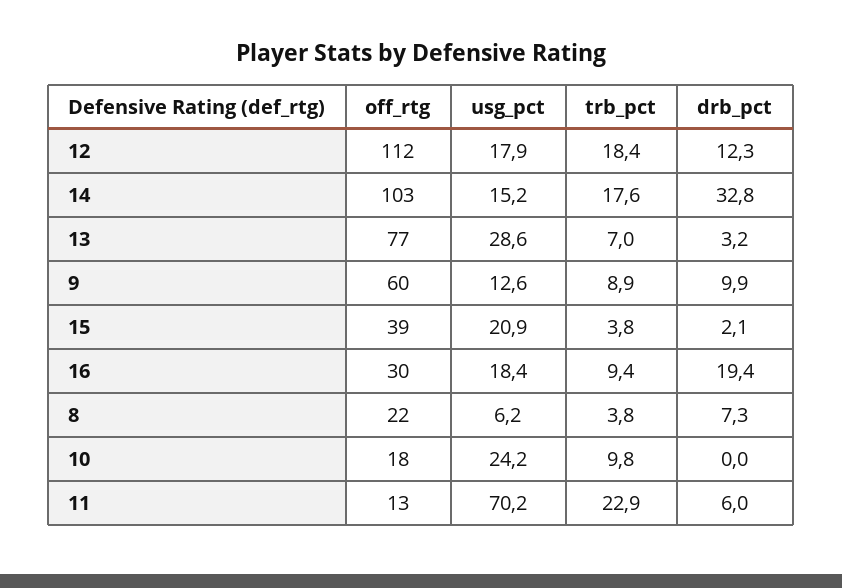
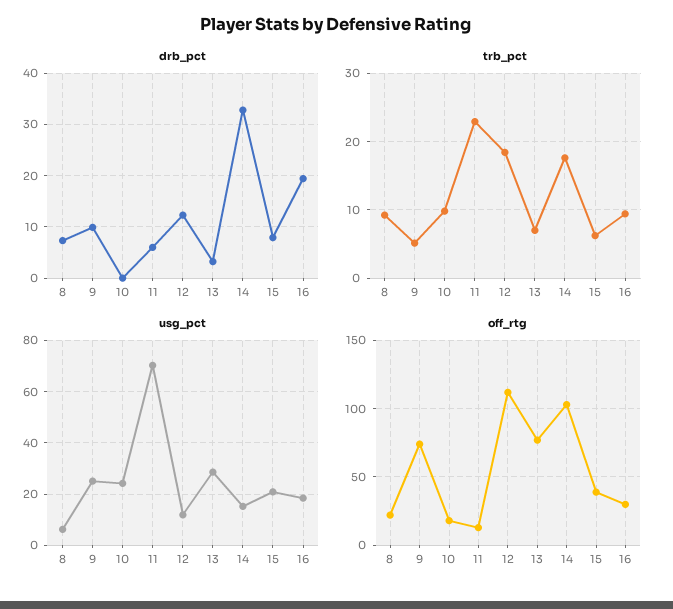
usg_pct, 12: 17.9 -> 12.5
off_rtg, 9: 60 -> 75
usg_pct, 9: 12.6 -> 25
trb_pct, 9: 8.9 -> 5
trb_pct, 15: 3.8 -> 6
drb_pct, 15: 2.1 -> 8
trb_pct, 8: 3.8 -> 9

